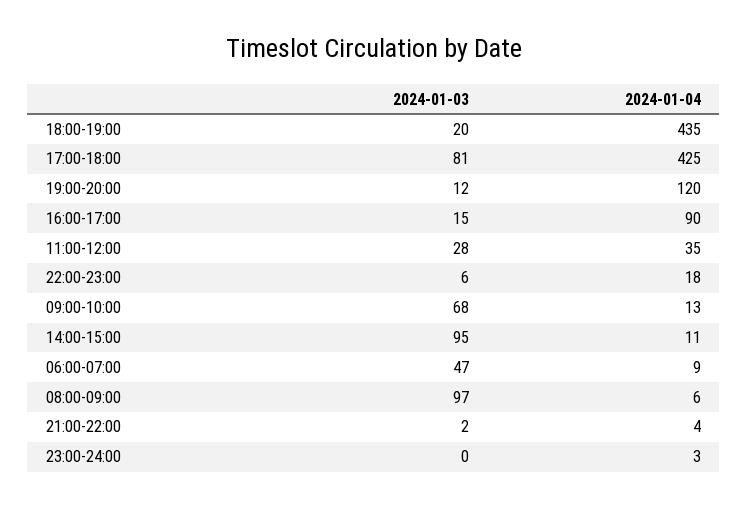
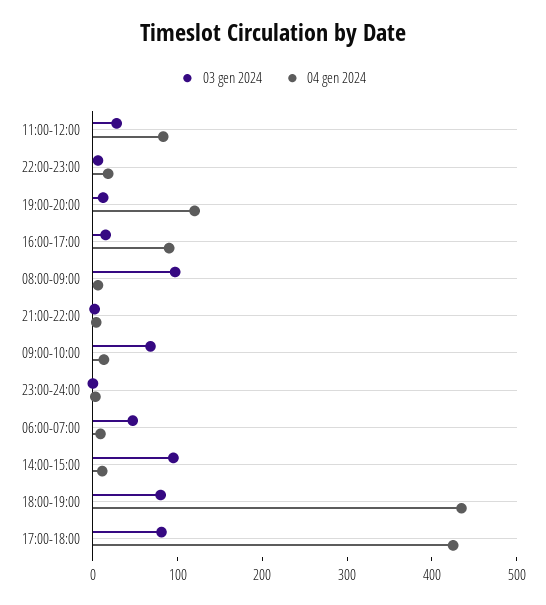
2024-01-03, 18:00-19:00: 20 -> 80
2024-01-04, 11:00-12:00: 35 -> 80

